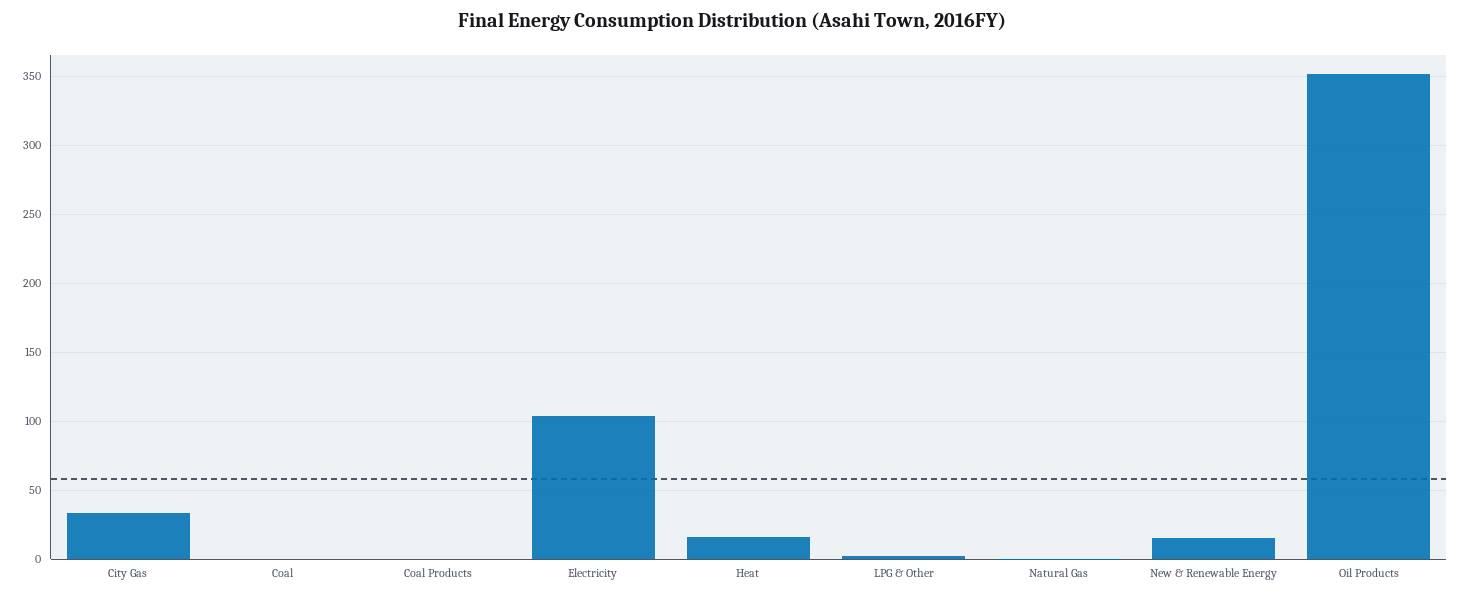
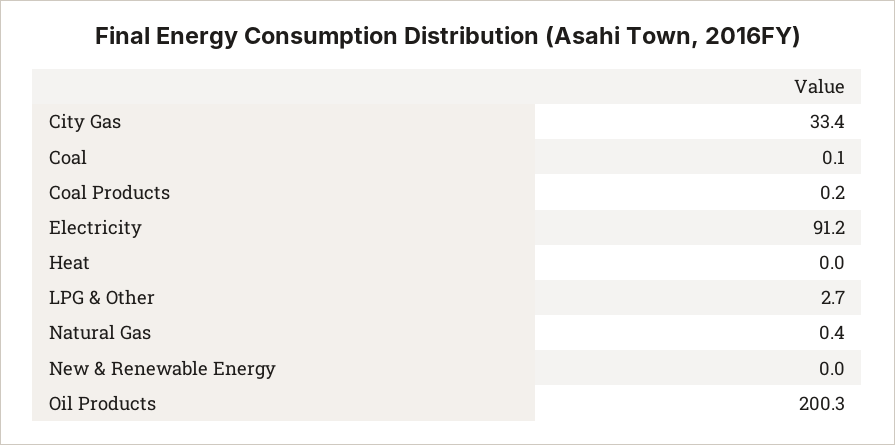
Electricity: 105 -> 91.2
Heat: 15 -> 0
New & Renewable Energy: 15 -> 0
Oil Products: 350 -> 200.3

